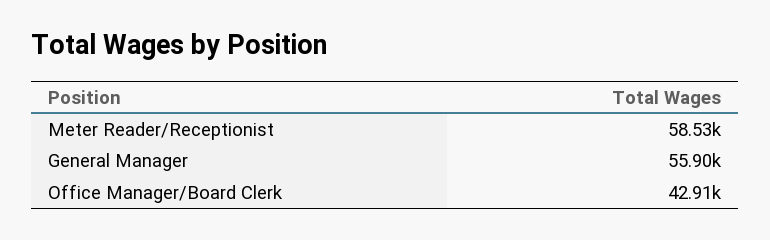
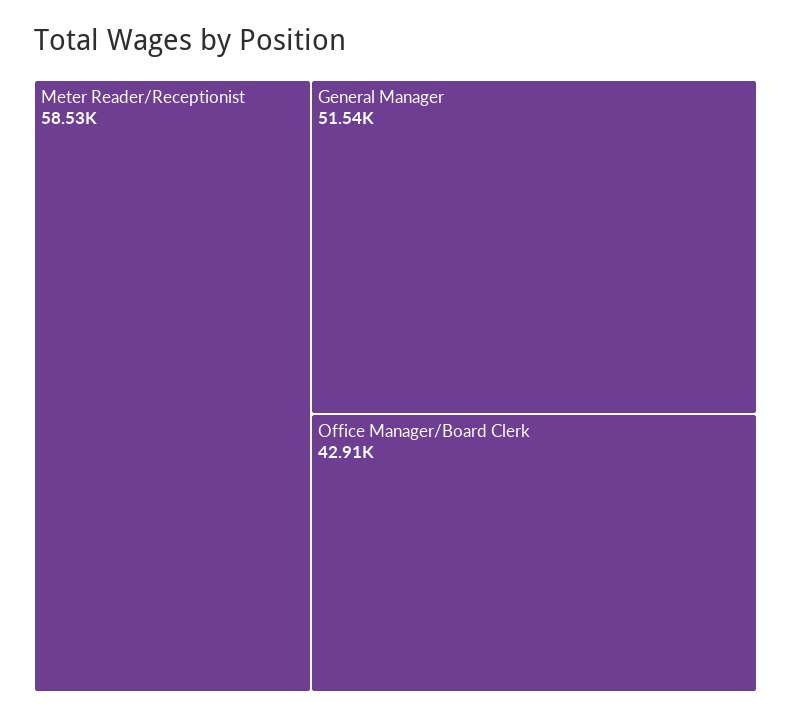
General Manager: 55900 -> 51540

